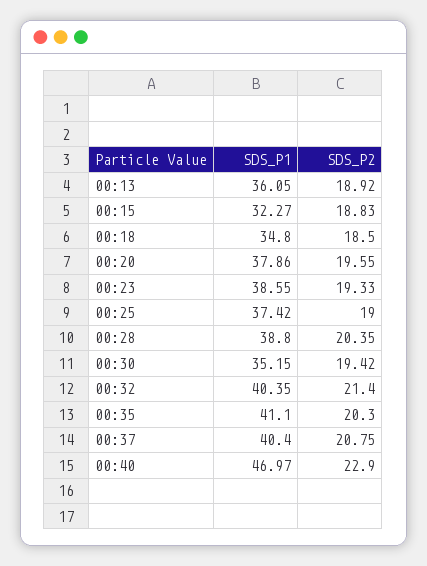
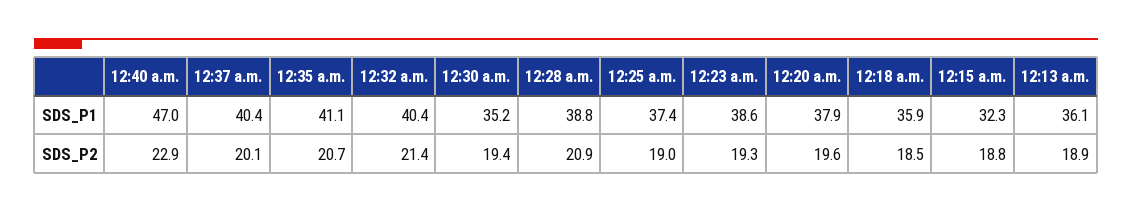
SDS_P1, 00:18: 34.8 -> 35.9
SDS_P2, 00:28: 20.35 -> 20.9
SDS_P2, 00:35: 20.3 -> 20.7
SDS_P2, 00:37: 20.75 -> 20.1

